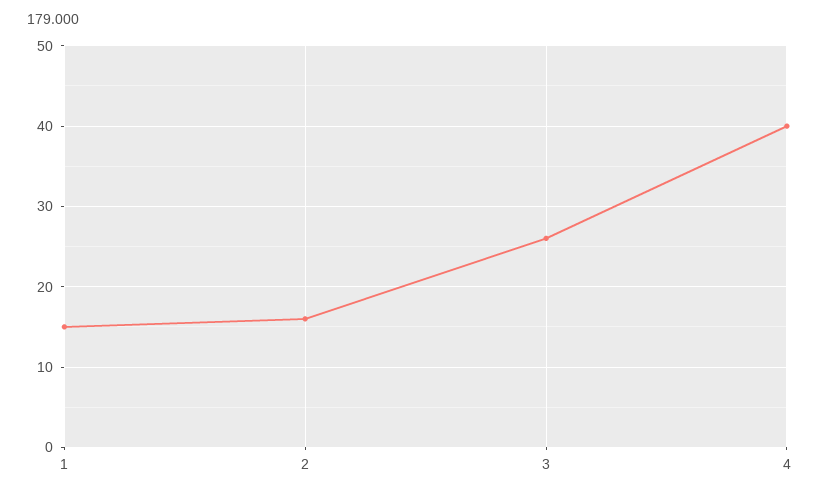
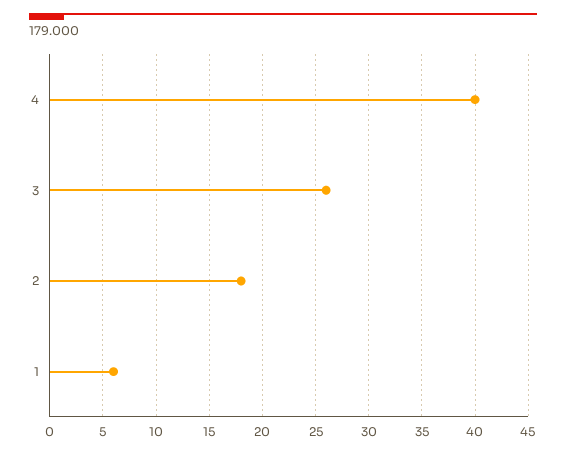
1: 15 -> 6
2: 16 -> 18

